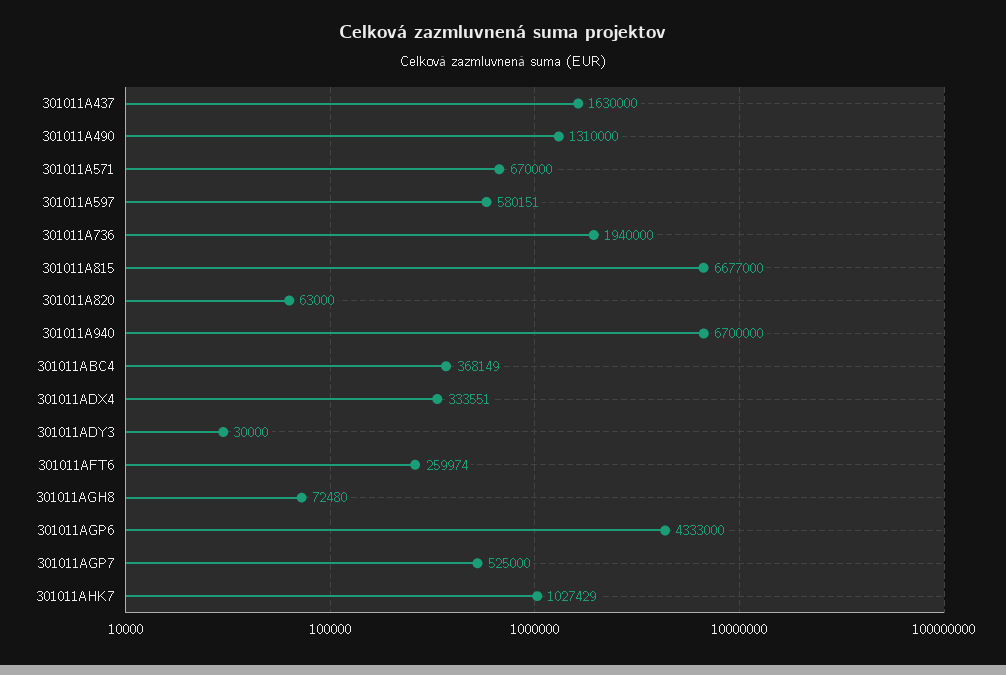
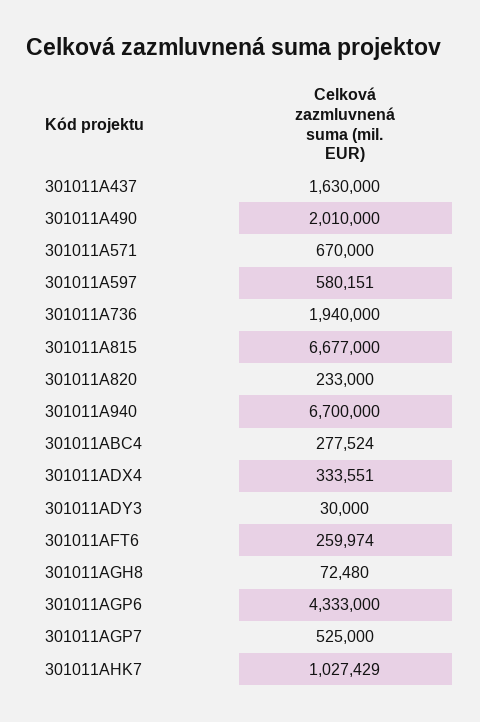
301011A490: 1310000 -> 2010000
301011A820: 63000 -> 233000
301011ABC4: 368149 -> 277524

